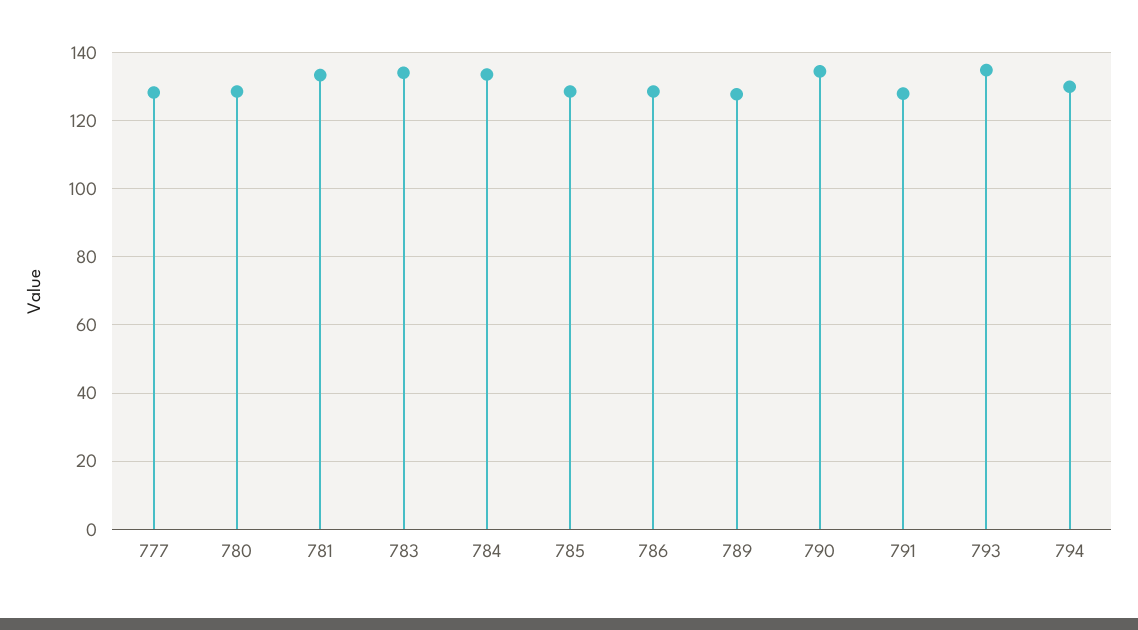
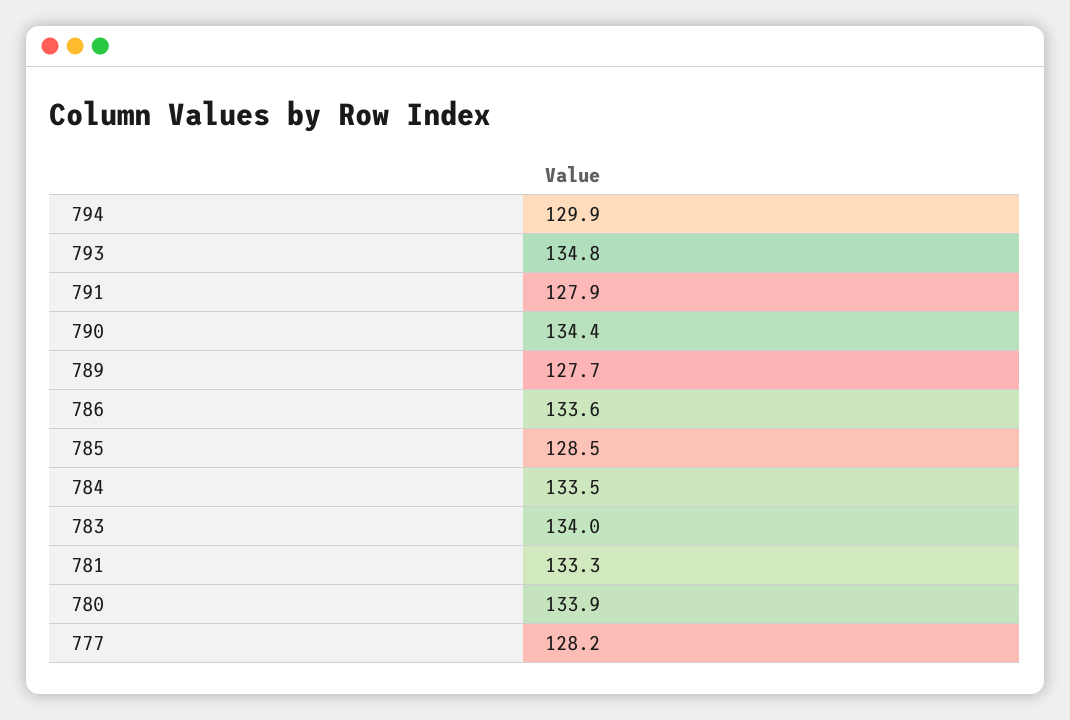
780: 128 -> 133.9
786: 128 -> 133.6

